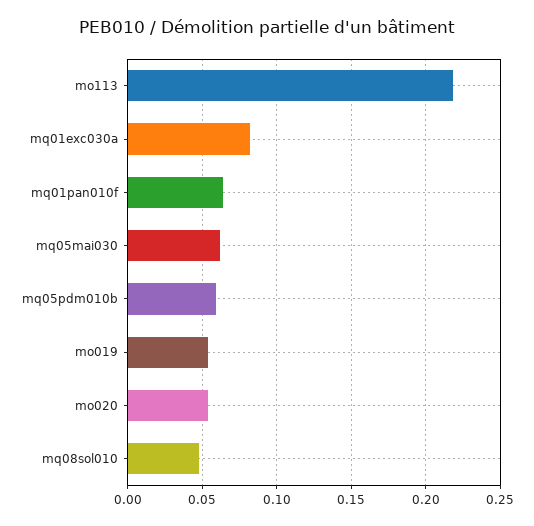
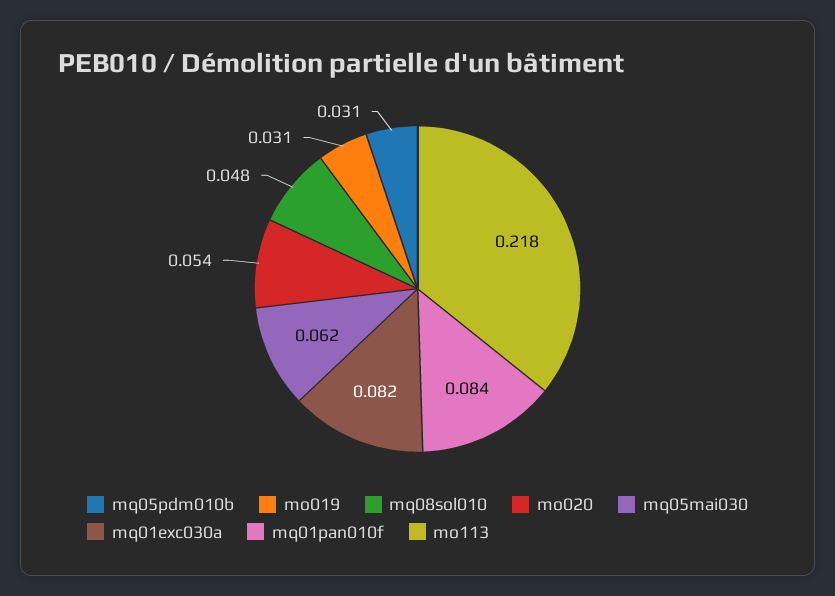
mq01pan010f: 0.065 -> 0.084
mq05pdm010b: 0.06 -> 0.031
mo019: 0.055 -> 0.031

